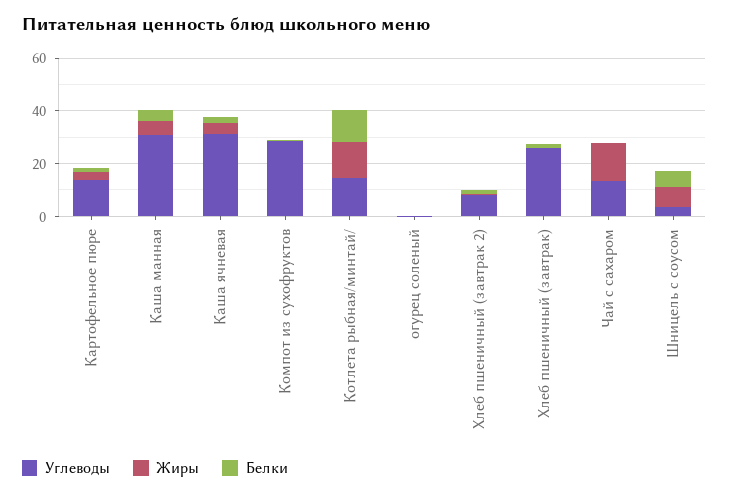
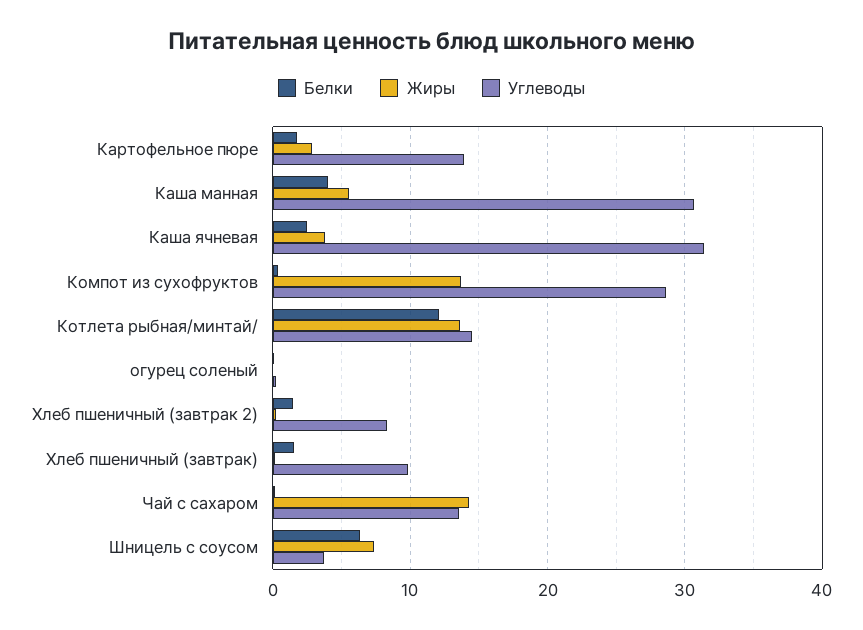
Жиры, Компот из сухофруктов: 0 -> 14
Углеводы, Хлеб пшеничный (завтрак): 25 -> 10

